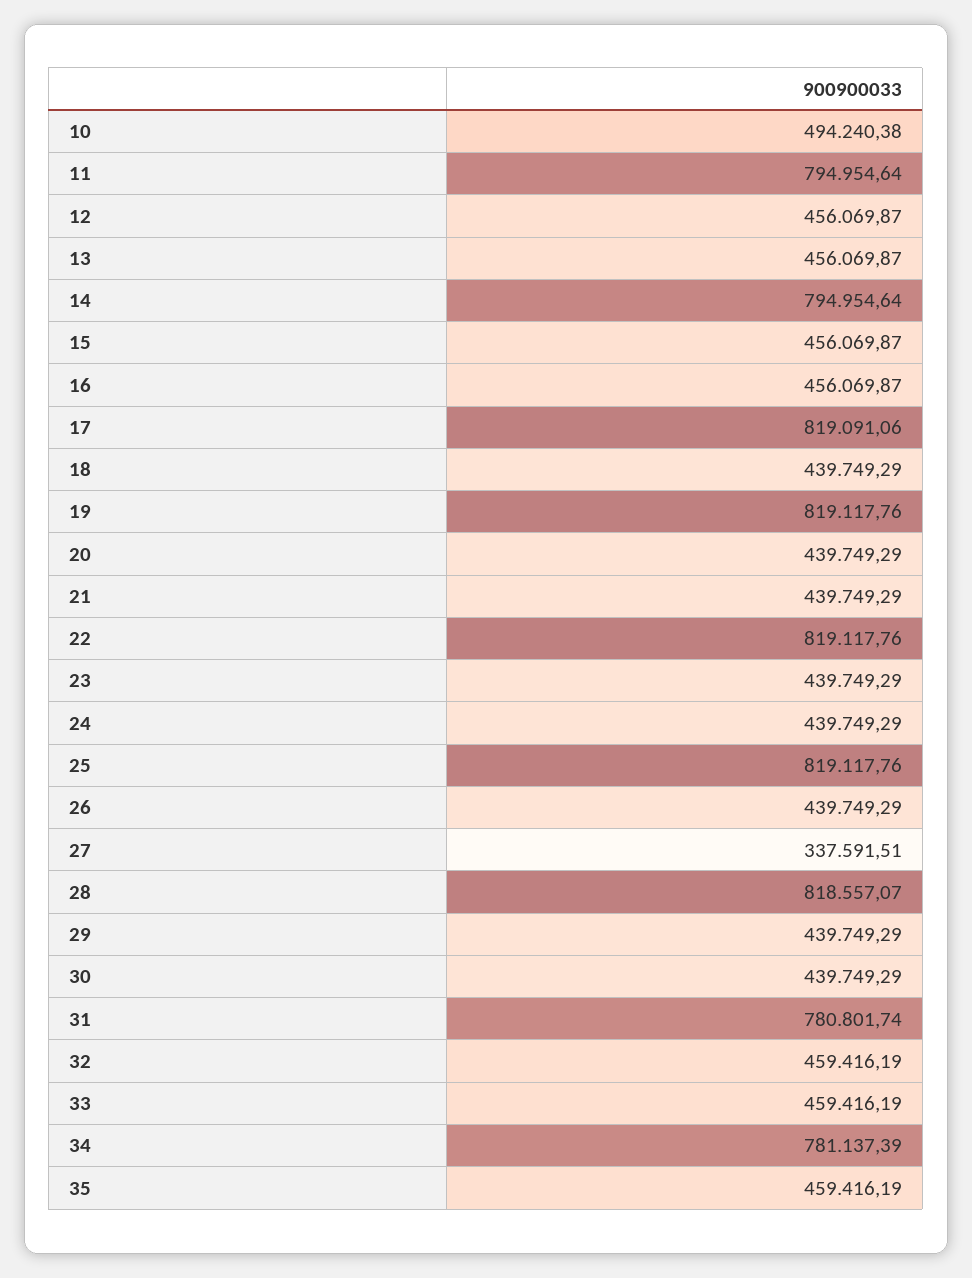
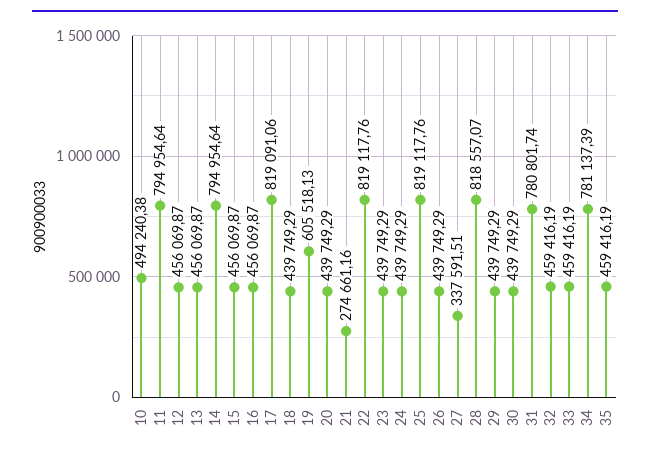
19: 819117.76 -> 605518.13
21: 439749.29 -> 274661.16

